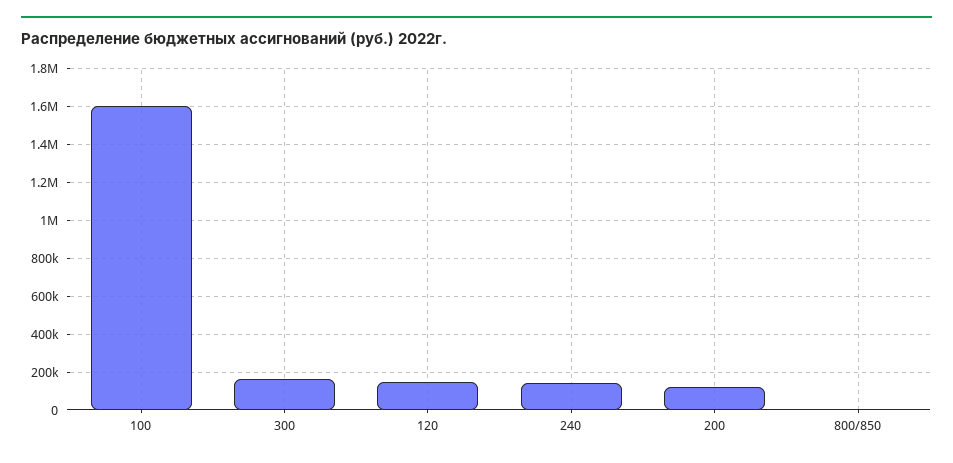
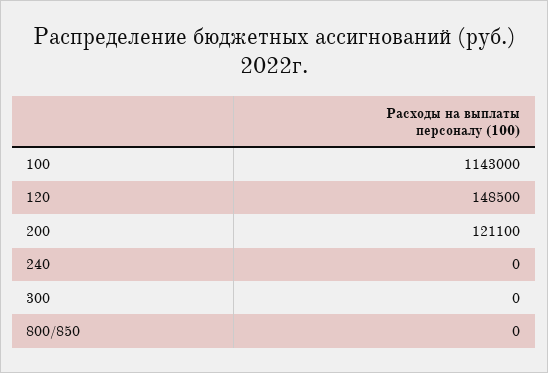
100: 1600000 -> 1143000
300: 150000 -> 0
240: 150000 -> 0

